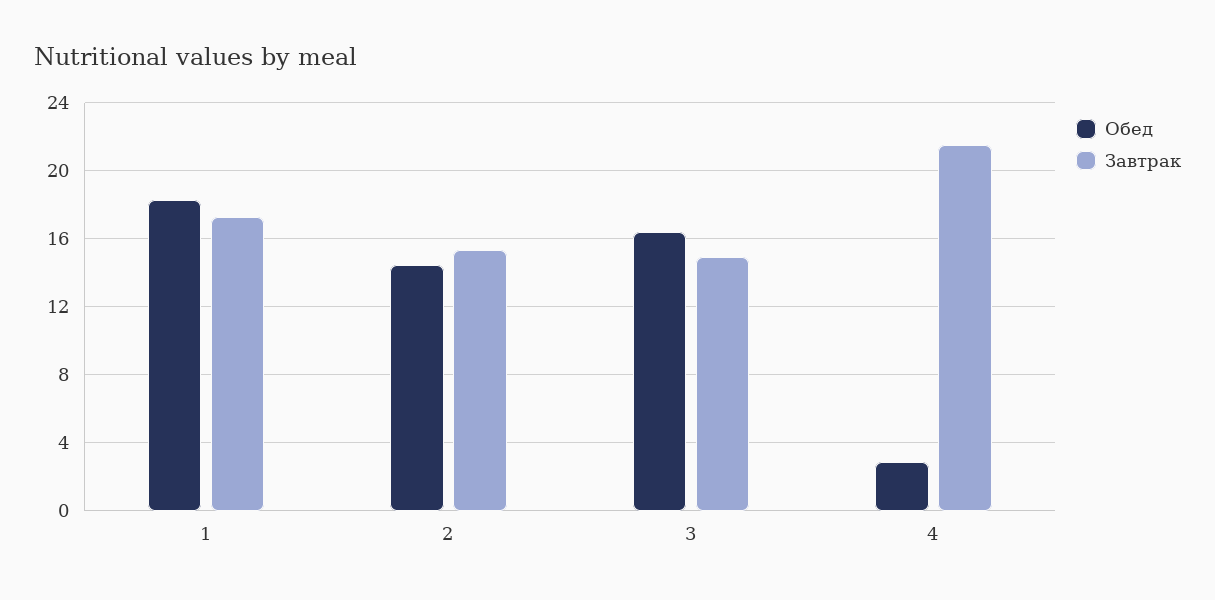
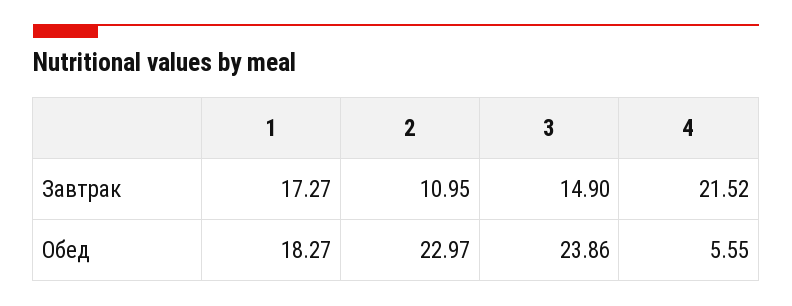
Обед, 2: 14.5 -> 22.97
Завтрак, 2: 15.5 -> 10.95
Обед, 3: 16.5 -> 23.86
Обед, 4: 3 -> 5.55

